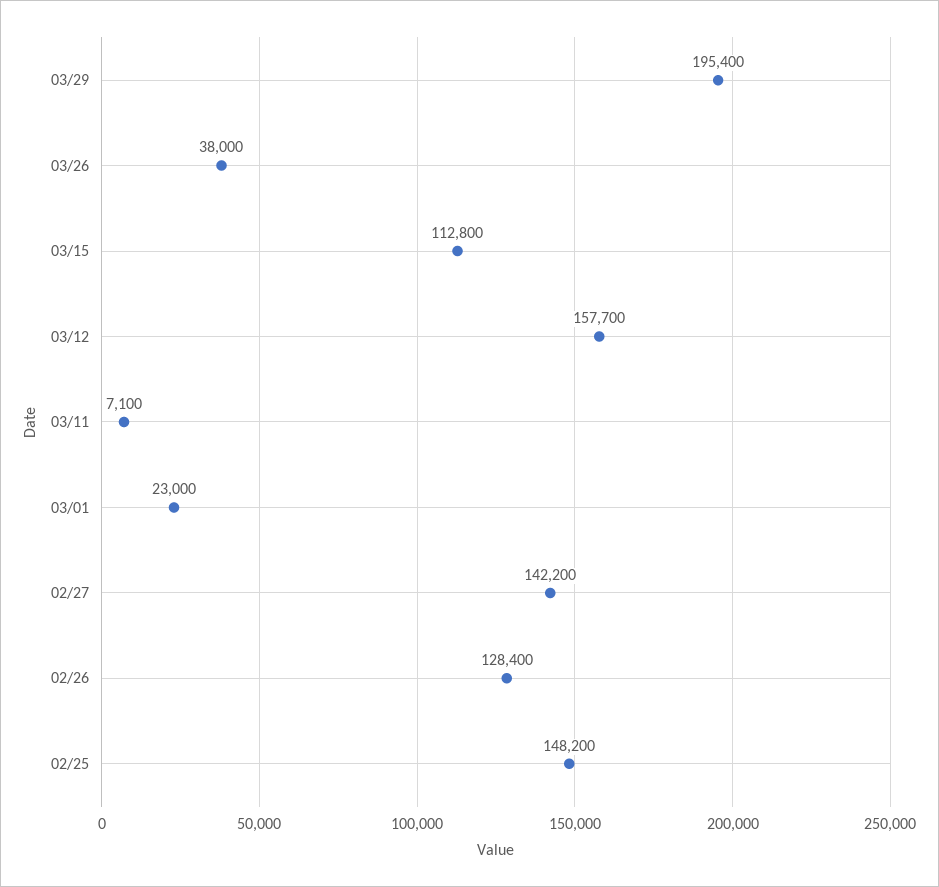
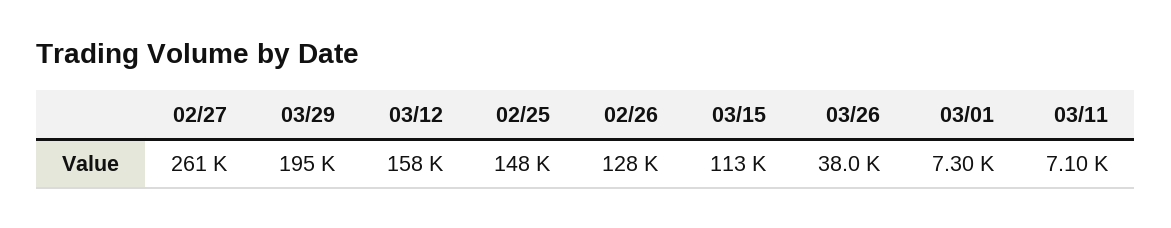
03/01: 23000 -> 7300
02/27: 142200 -> 261000

